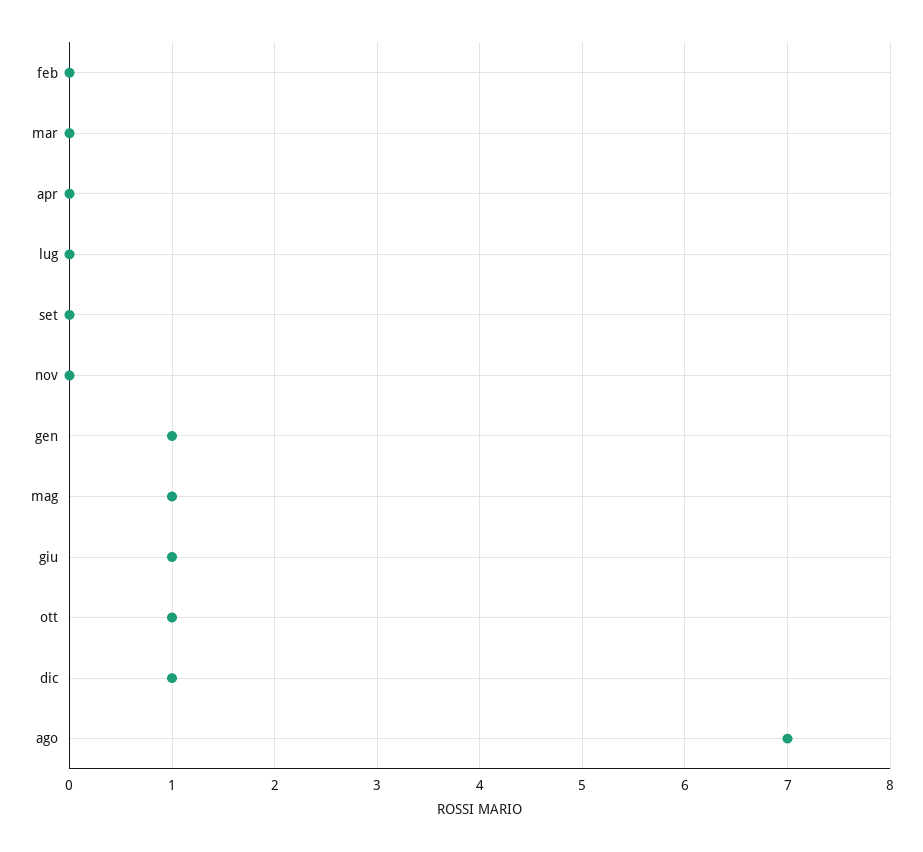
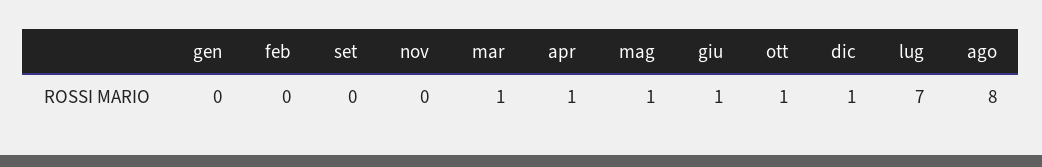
mar: 0 -> 1
apr: 0 -> 1
lug: 0 -> 7
gen: 1 -> 0
ago: 7 -> 8

